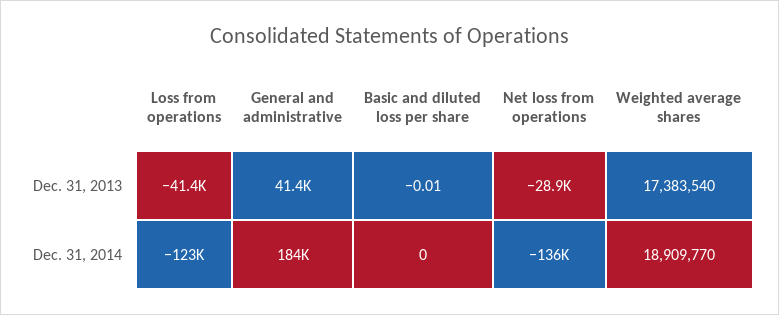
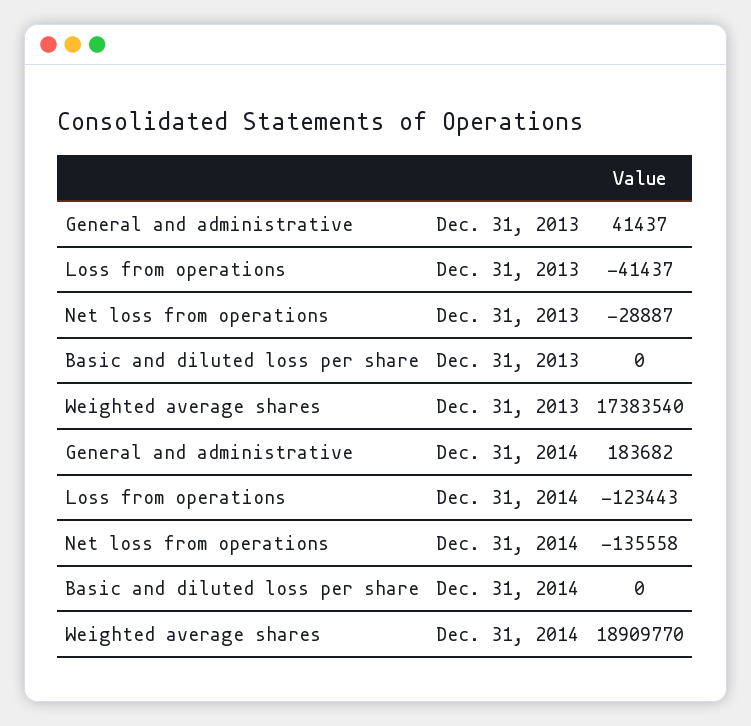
Basic and diluted loss per share, Dec. 31, 2013: -0.01 -> 0

